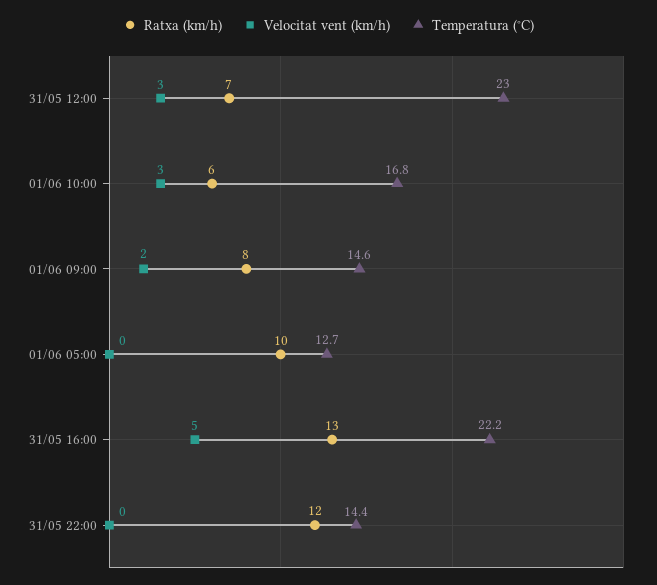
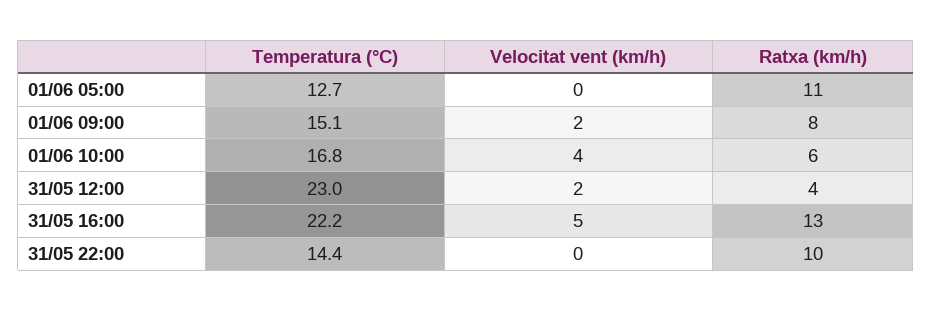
Ratxa (km/h), 31/05 12:00: 7 -> 4
Velocitat vent (km/h), 31/05 12:00: 3 -> 2
Velocitat vent (km/h), 01/06 10:00: 3 -> 4
Temperatura (°C), 01/06 09:00: 14.6 -> 15.1
Ratxa (km/h), 01/06 05:00: 10 -> 11
Ratxa (km/h), 31/05 22:00: 12 -> 10

